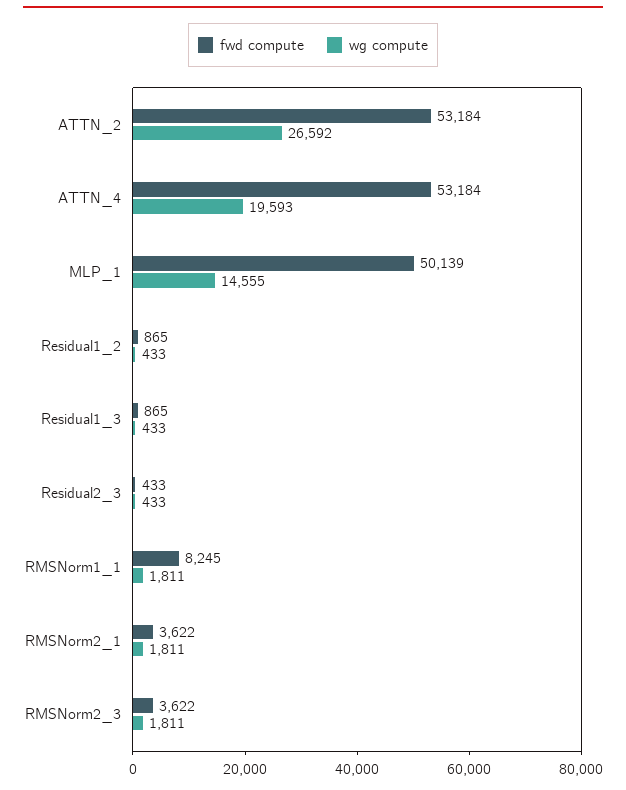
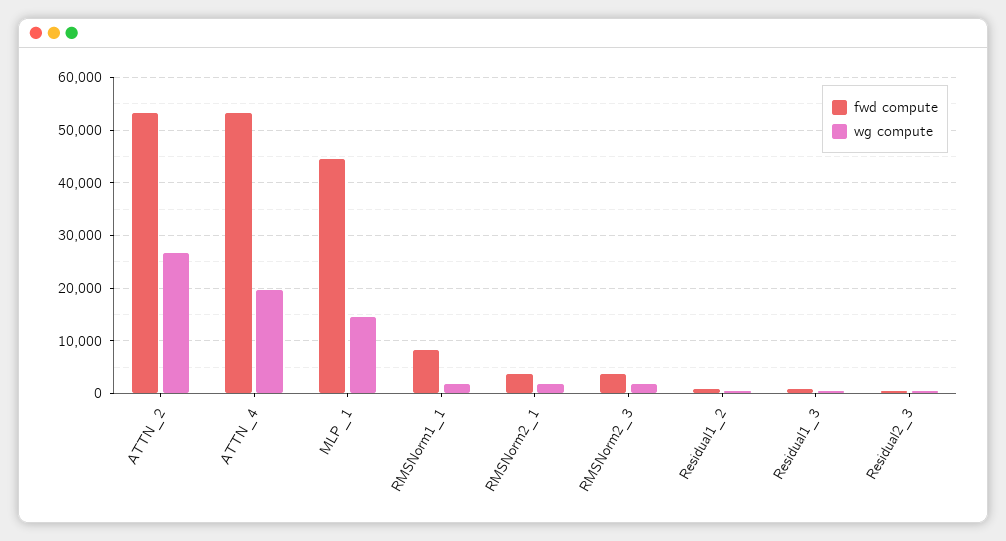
fwd compute, MLP_1: 50139 -> 44000

